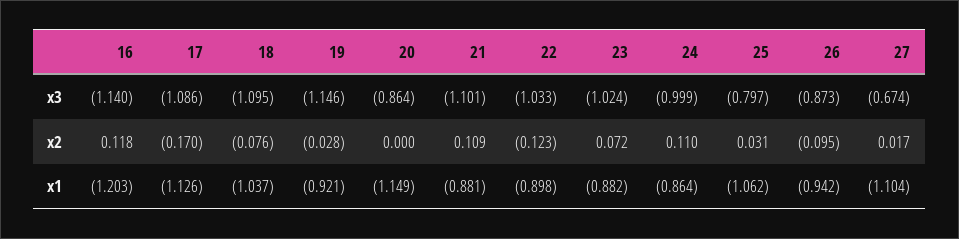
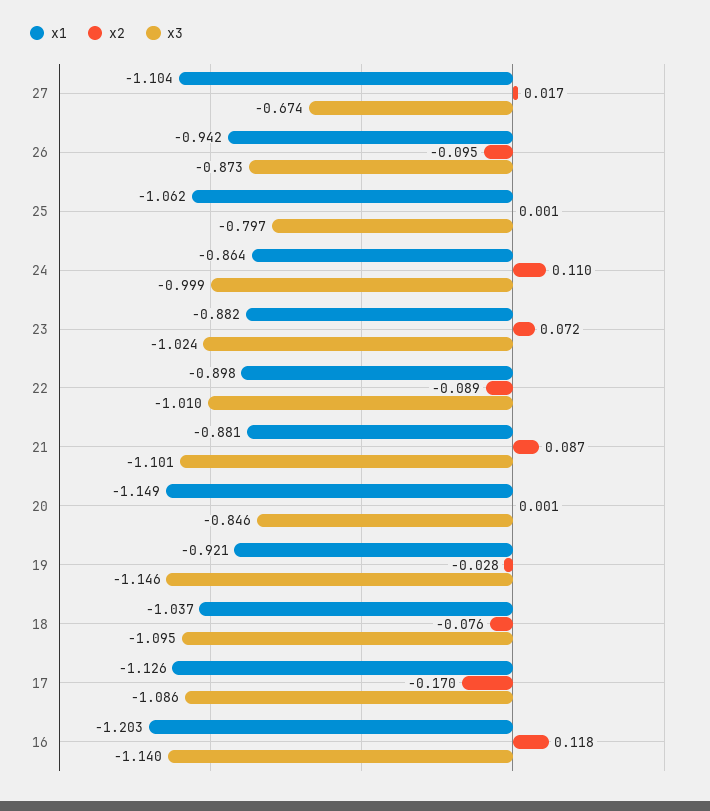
x3, 20: -0.864 -> -0.846
x3, 22: -1.033 -> -1.01
x2, 20: 0 -> 0.001
x2, 21: 0.109 -> 0.087
x2, 22: -0.123 -> -0.089
x2, 25: 0.031 -> 0.001

